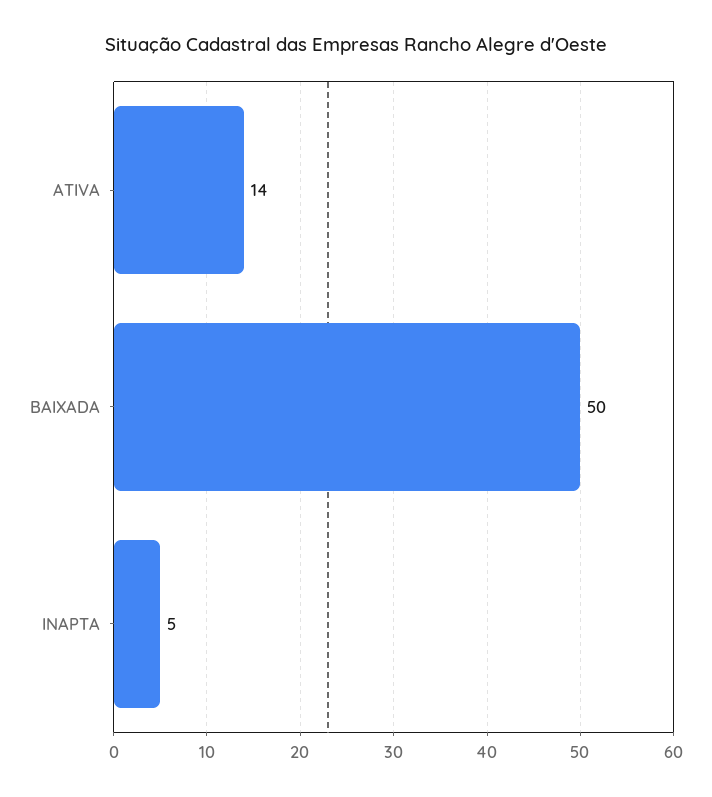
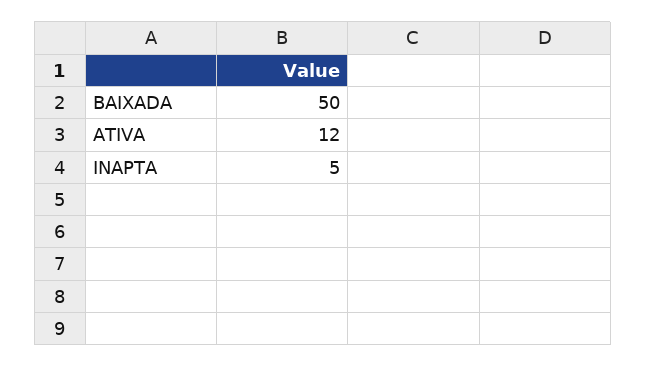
ATIVA: 14 -> 12

